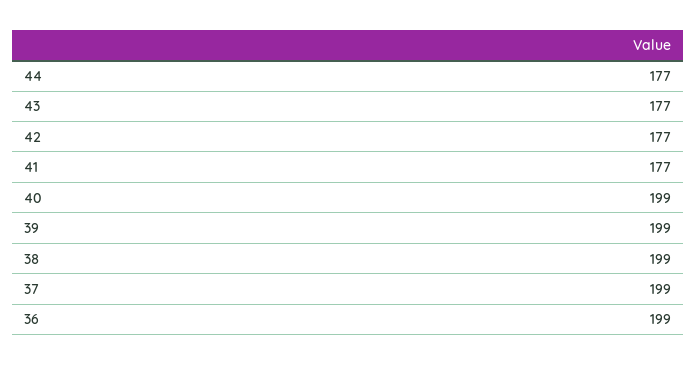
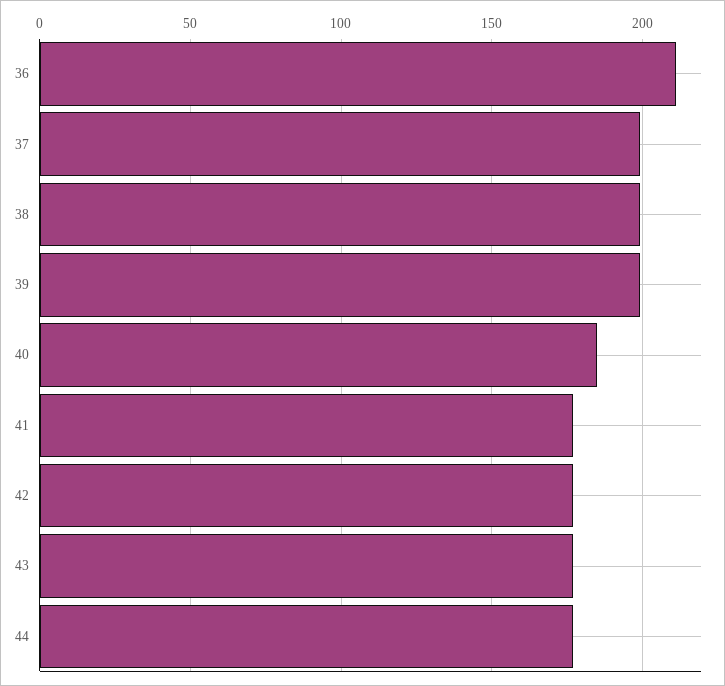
40: 199 -> 185
36: 199 -> 210

